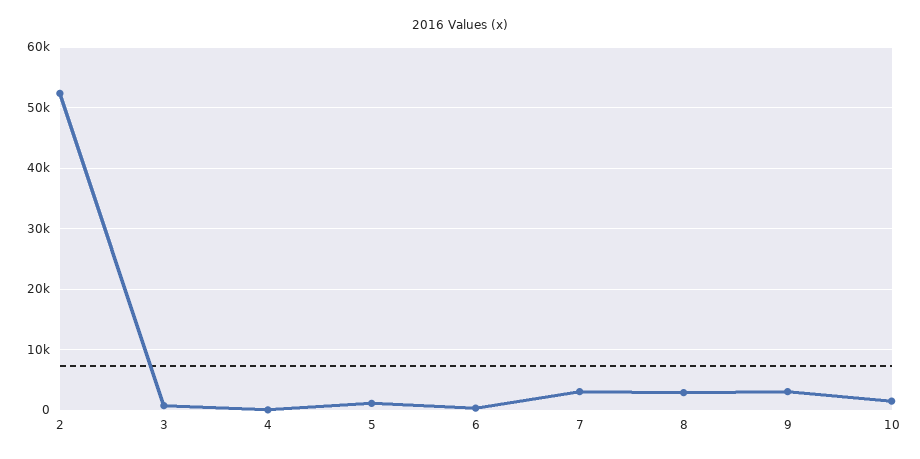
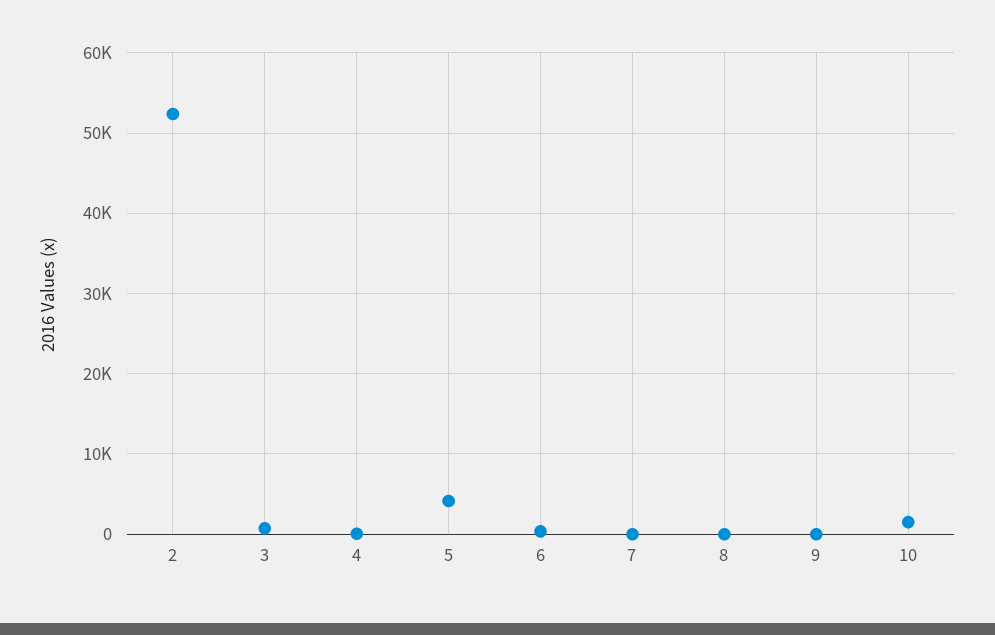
5: 1000 -> 4000
7: 3000 -> 0
8: 3000 -> 0
9: 3000 -> 0

